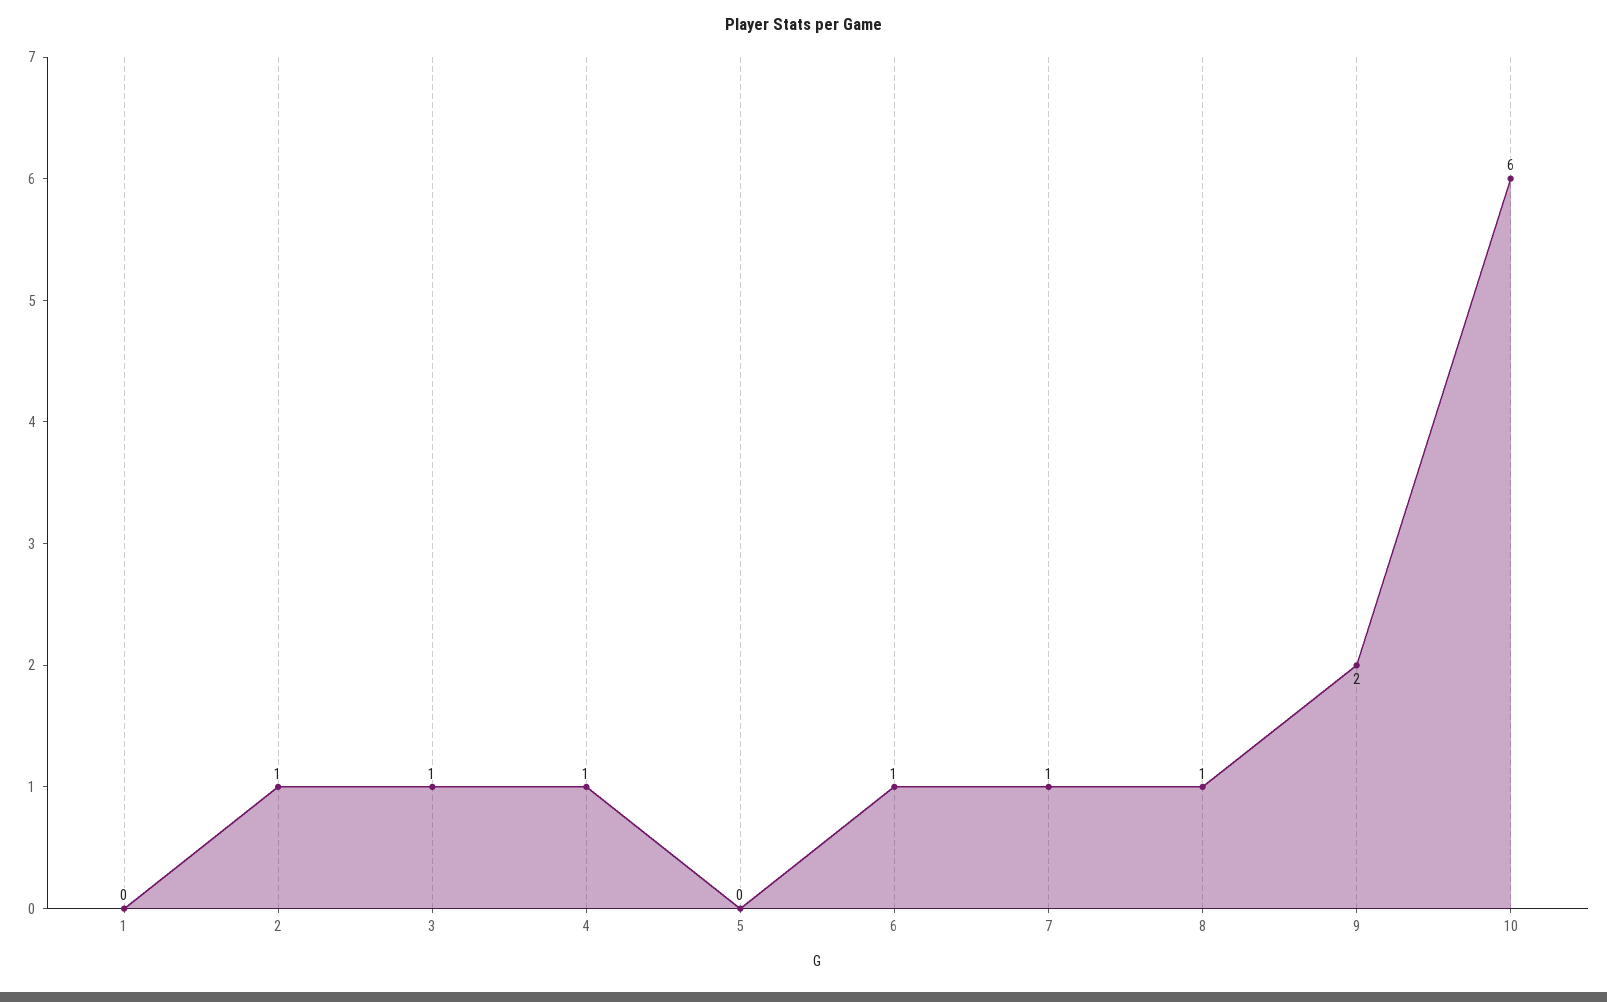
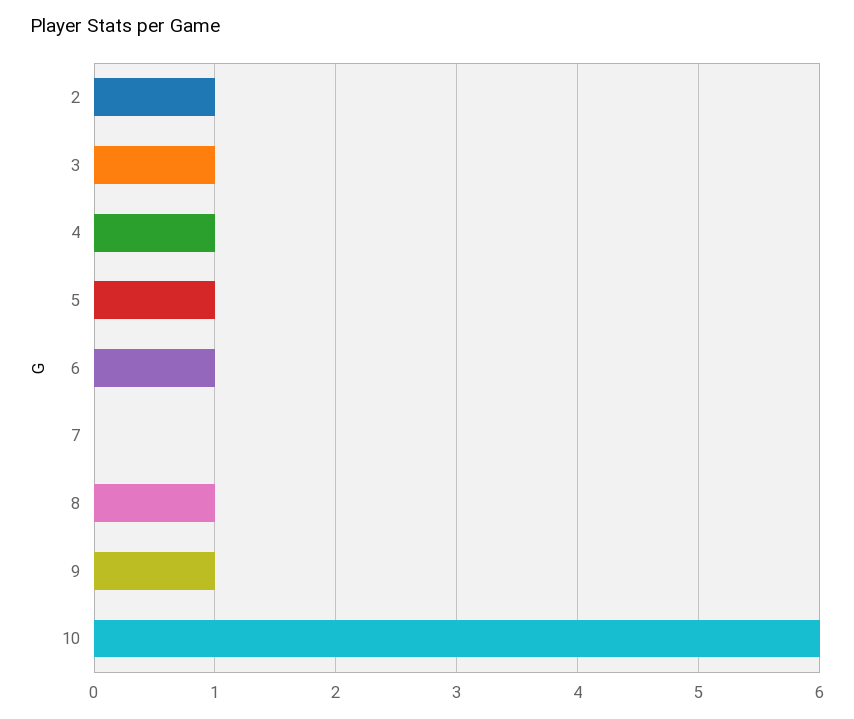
1: 0 -> none
5: 0 -> 1
7: 1 -> 0
9: 2 -> 1

